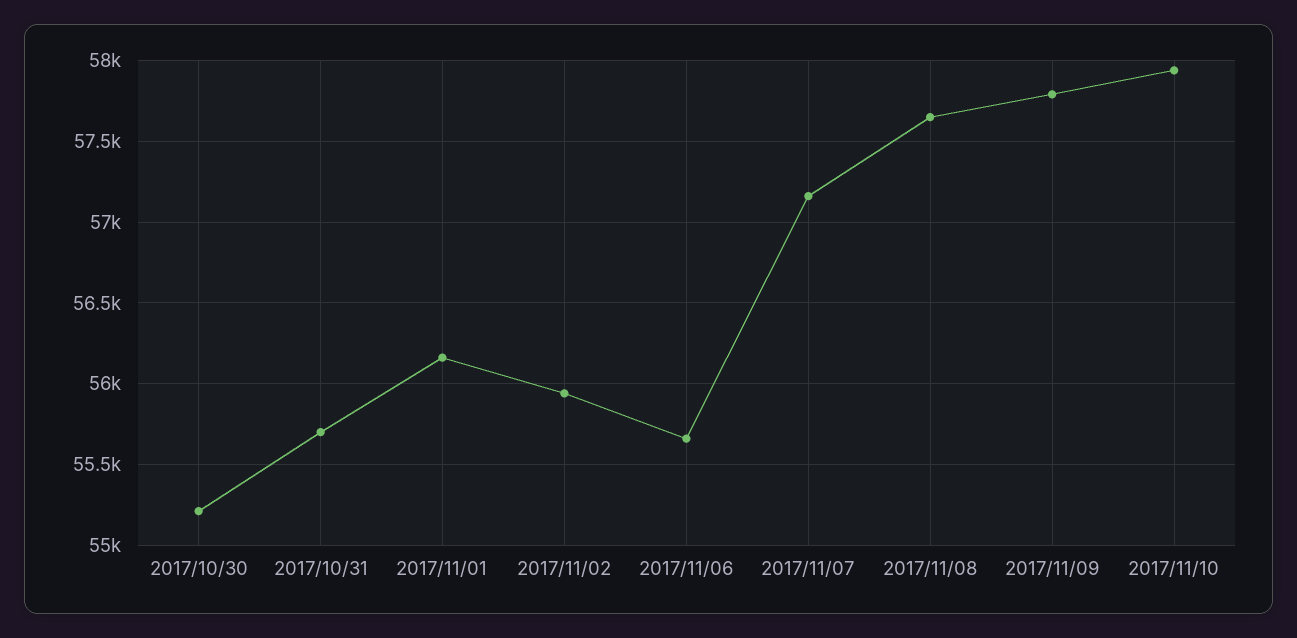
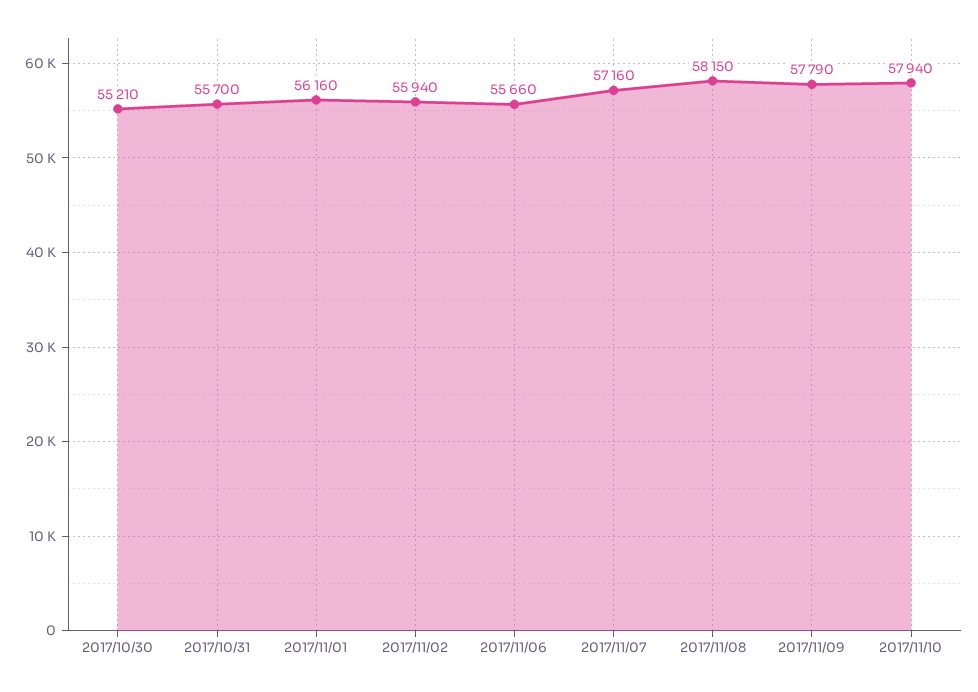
2017/11/08: 57650 -> 58150

